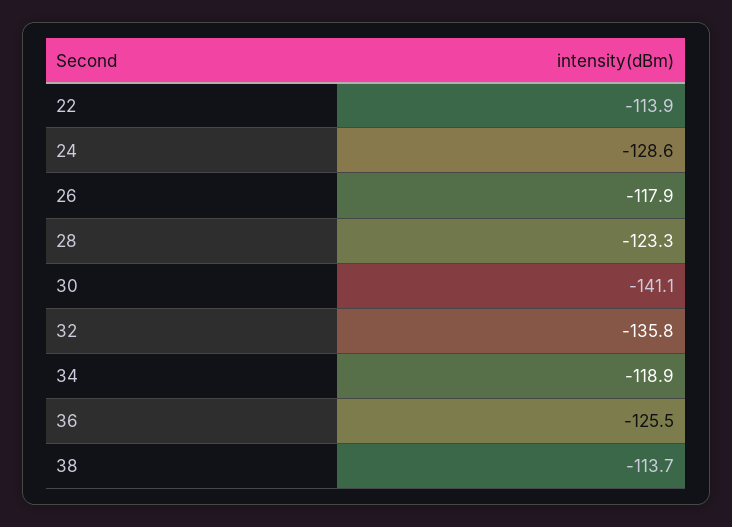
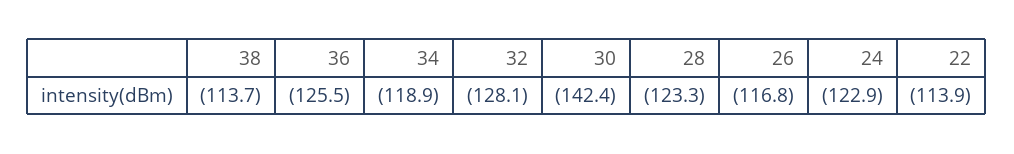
24: -128.6 -> -122.9
26: -117.9 -> -116.8
30: -141.1 -> -142.4
32: -135.8 -> -128.1

